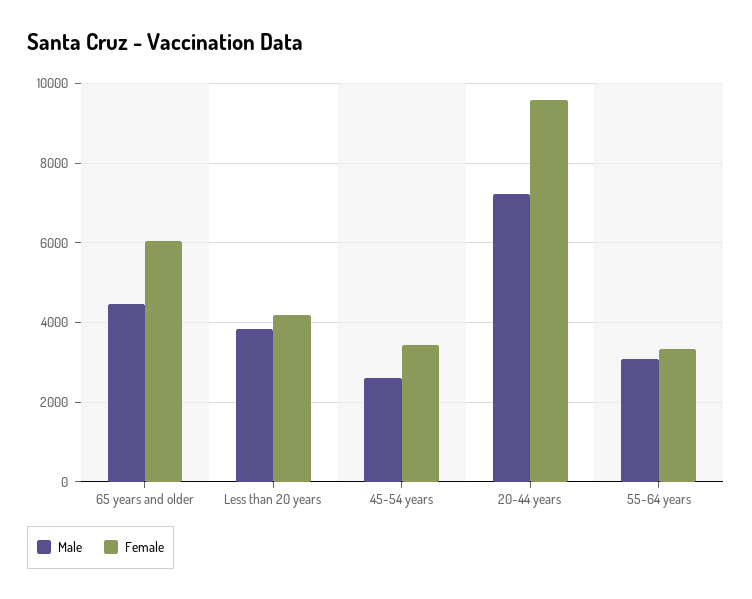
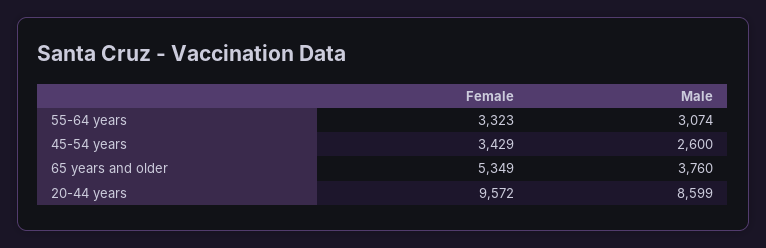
Male, 65 years and older: 4400 -> 3760
Female, 65 years and older: 6000 -> 5349
Male, Less than 20 years: 3800 -> none
Female, Less than 20 years: 4200 -> none
Male, 20-44 years: 7200 -> 8599

